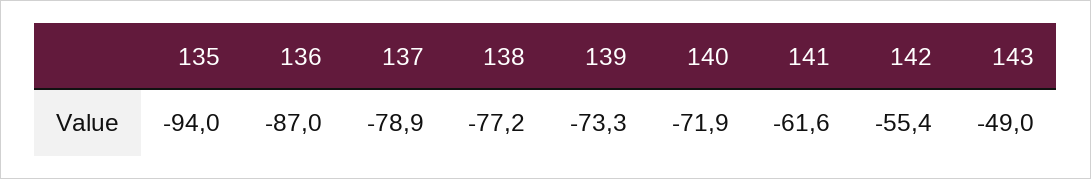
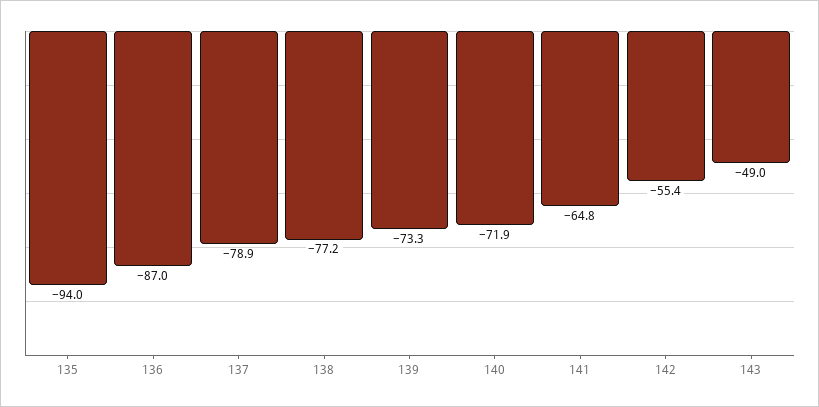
141: -61.6 -> -64.8

